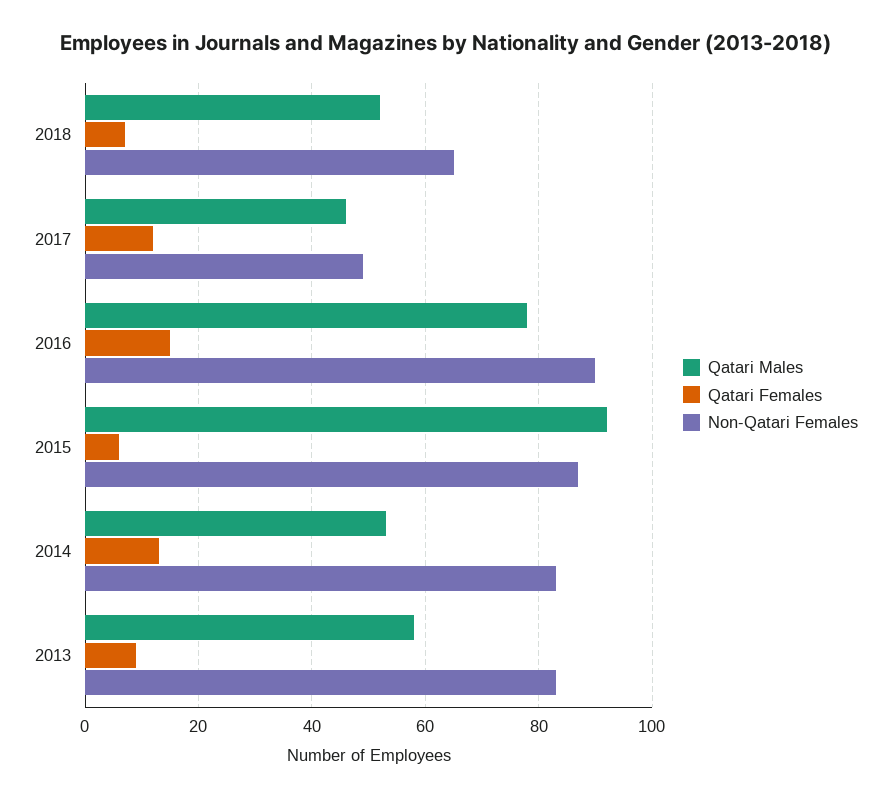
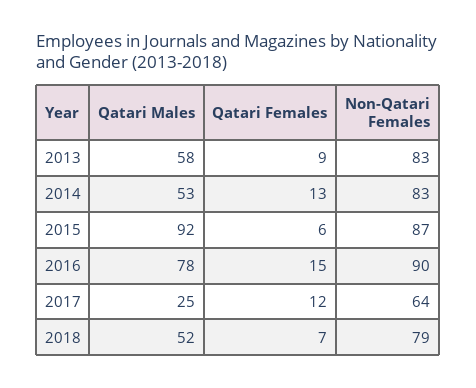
Non-Qatari Females, 2018: 65 -> 79
Qatari Males, 2017: 45 -> 25
Non-Qatari Females, 2017: 50 -> 64

